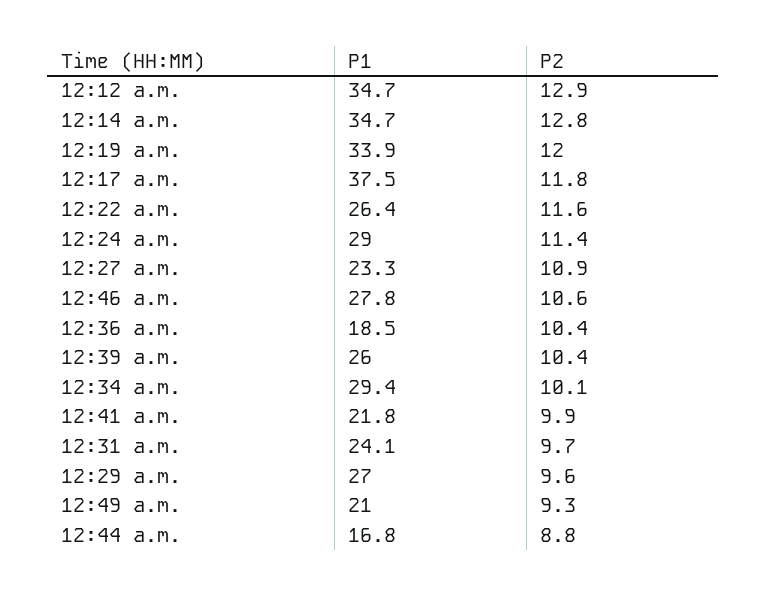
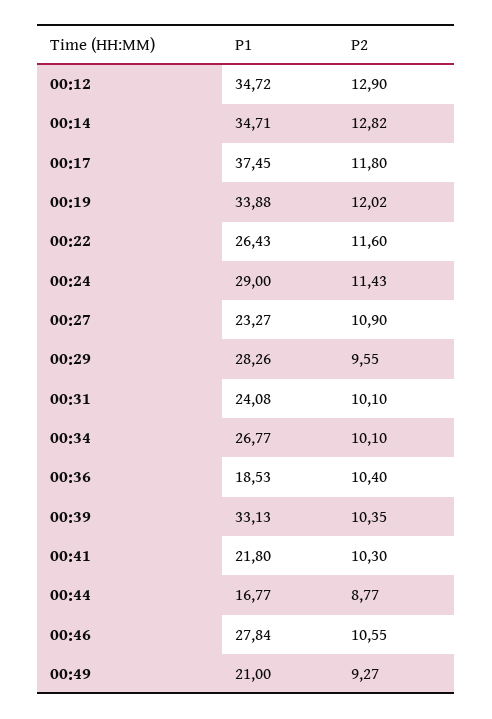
P1, 12:39 a.m.: 26 -> 33.13
P1, 12:34 a.m.: 29.4 -> 26.77
P2, 12:41 a.m.: 9.9 -> 10.3
P2, 12:31 a.m.: 9.7 -> 10.1
P1, 12:29 a.m.: 27 -> 28.26

